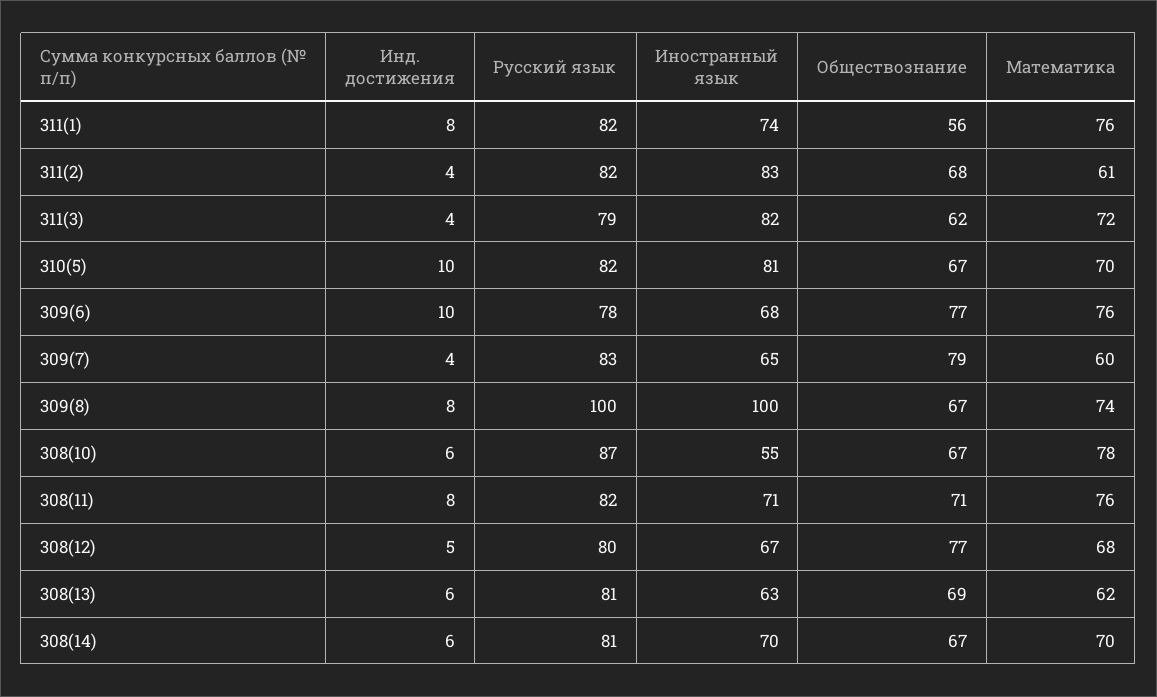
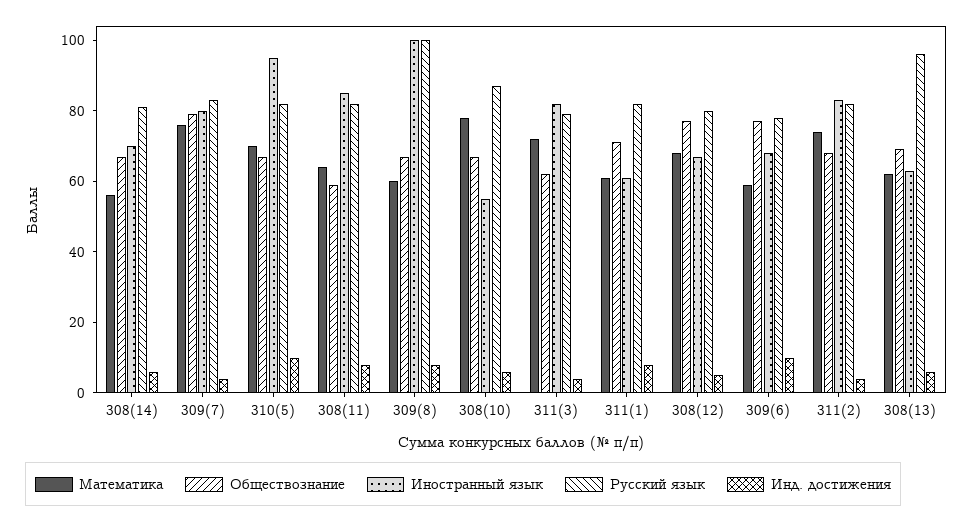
Иностранный язык, 311(1): 74 -> 60
Обществознание, 311(1): 56 -> 70
Математика, 311(1): 76 -> 60
Математика, 311(2): 61 -> 75
Иностранный язык, 310(5): 81 -> 95
Математика, 309(6): 76 -> 60
Иностранный язык, 309(7): 65 -> 80
Математика, 309(7): 60 -> 75
Математика, 309(8): 74 -> 60
Иностранный язык, 308(11): 71 -> 85
Обществознание, 308(11): 71 -> 60
Математика, 308(11): 76 -> 65
Русский язык, 308(13): 81 -> 95
Математика, 308(14): 70 -> 55

